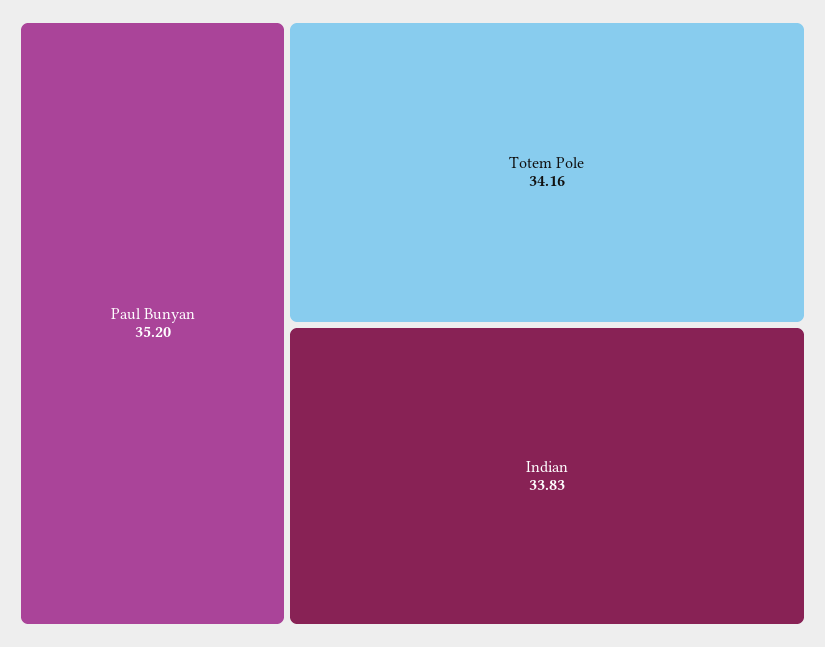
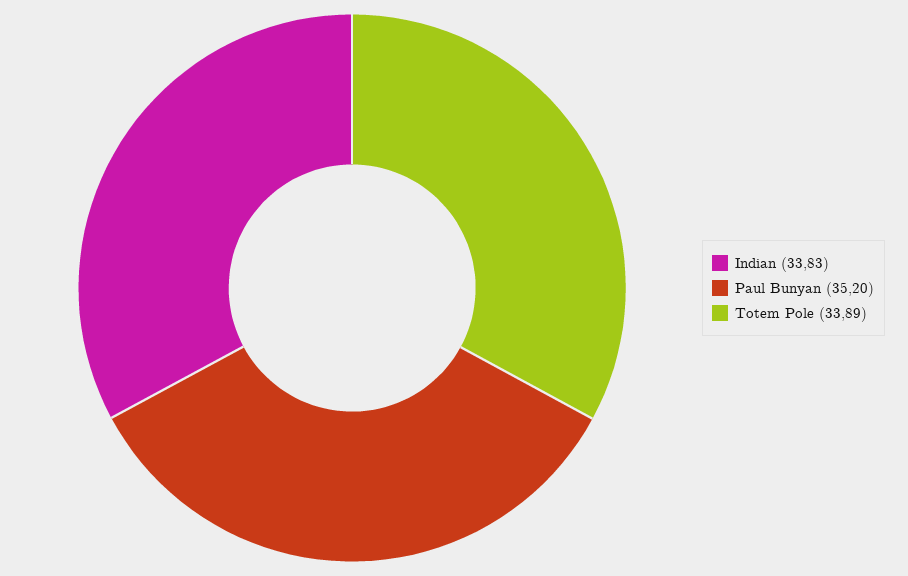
Totem Pole: 34.16 -> 33.89

